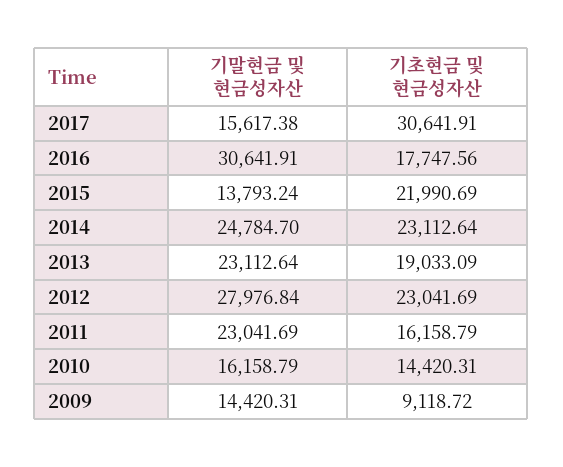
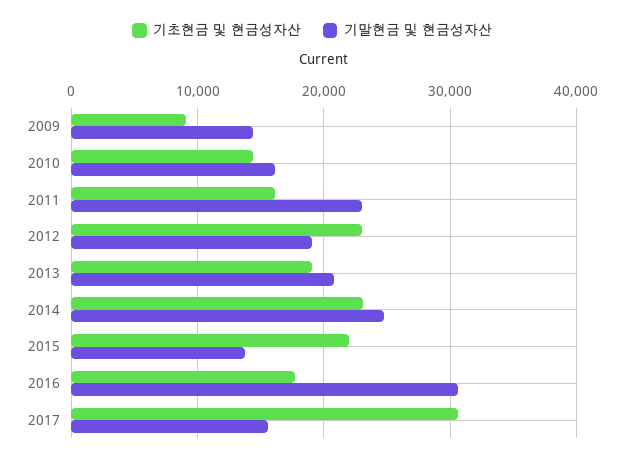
기말현금 및 현금성자산, 2013: 23112.64 -> 21000
기말현금 및 현금성자산, 2012: 27976.84 -> 19000

